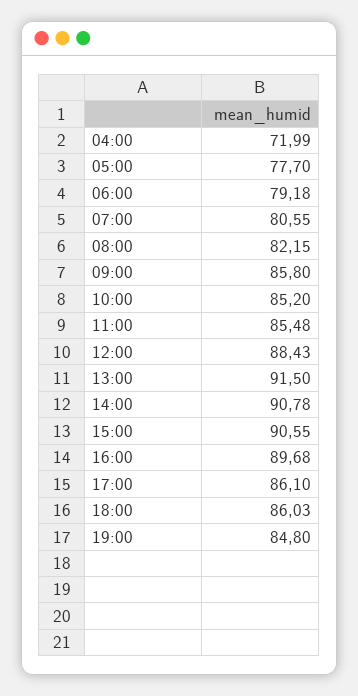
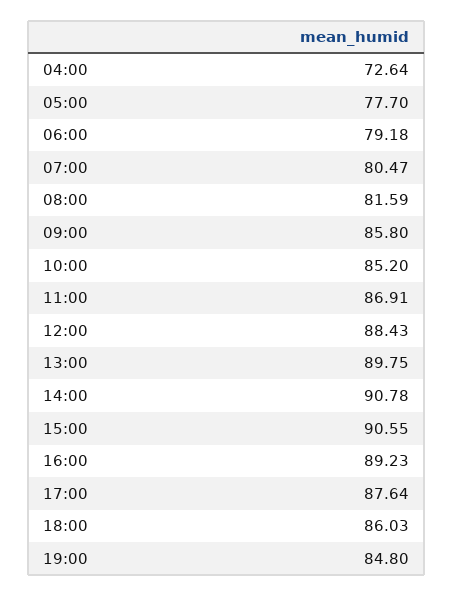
04:00: 71.99 -> 72.64
07:00: 80.55 -> 80.47
08:00: 82.15 -> 81.59
11:00: 85.48 -> 86.91
13:00: 91.5 -> 89.75
16:00: 89.68 -> 89.23
17:00: 86.1 -> 87.64

